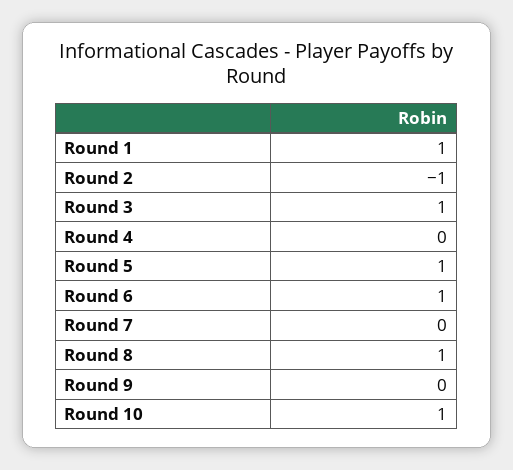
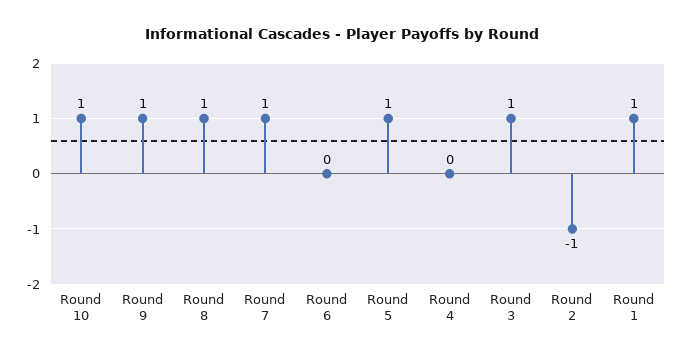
Round 6: 1 -> 0
Round 7: 0 -> 1
Round 9: 0 -> 1

